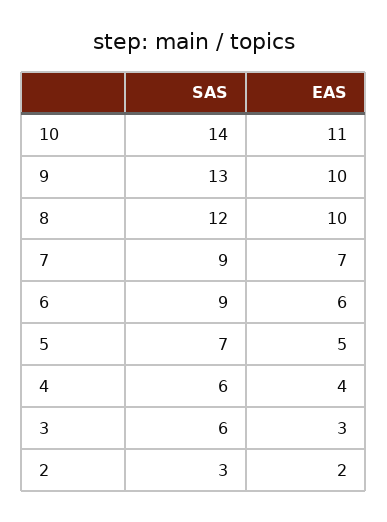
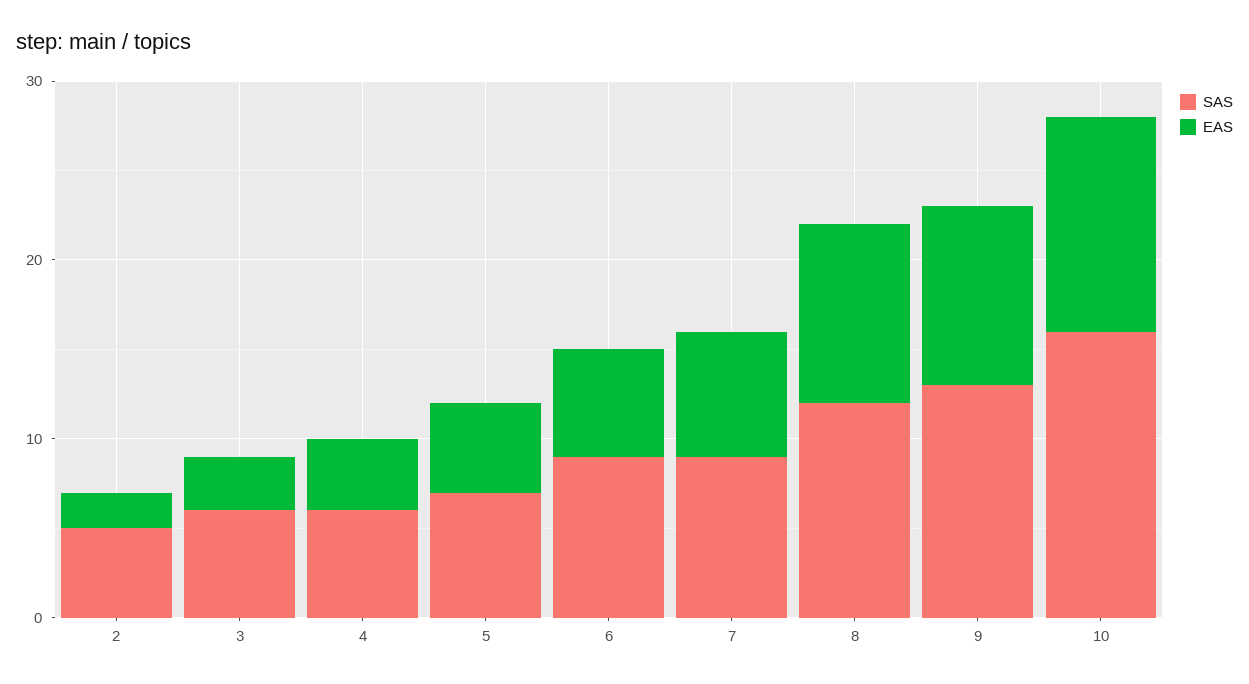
SAS, 10: 14 -> 16
EAS, 10: 11 -> 12
SAS, 2: 3 -> 5

